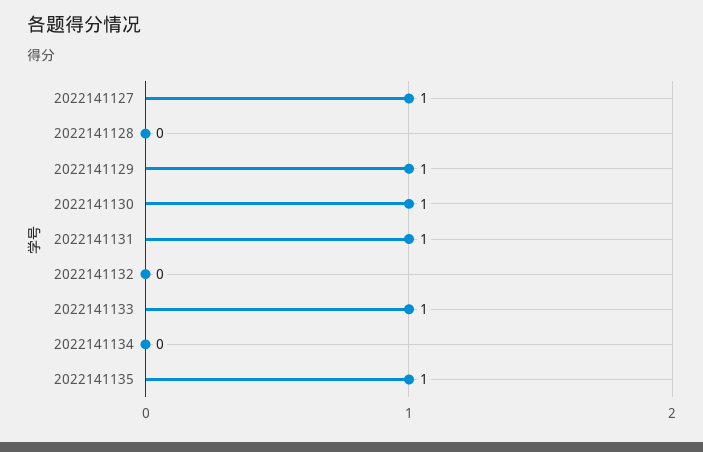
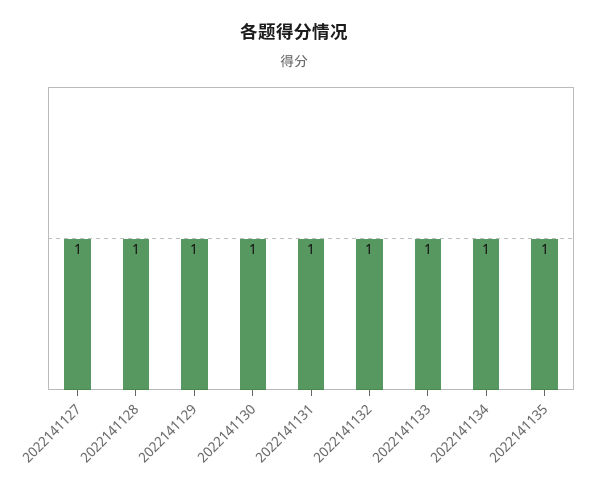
2022141128: 0 -> 1
2022141132: 0 -> 1
2022141134: 0 -> 1

